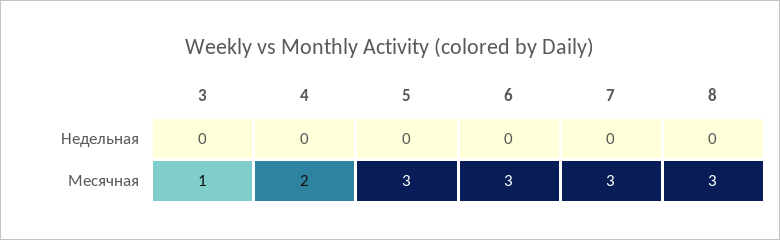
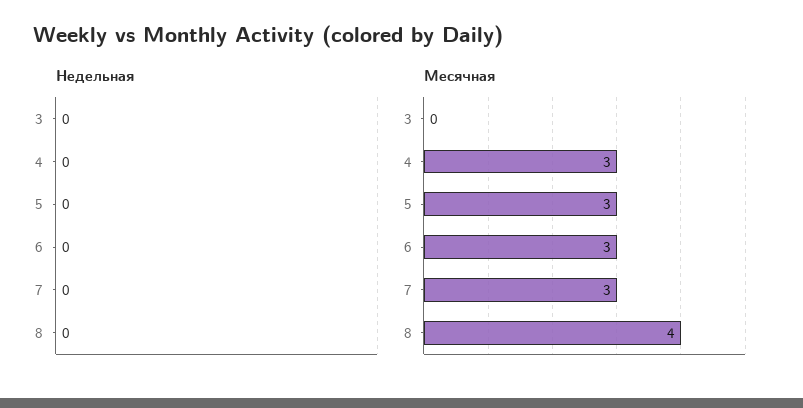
Месячная, 3: 1 -> 0
Месячная, 4: 2 -> 3
Месячная, 8: 3 -> 4

